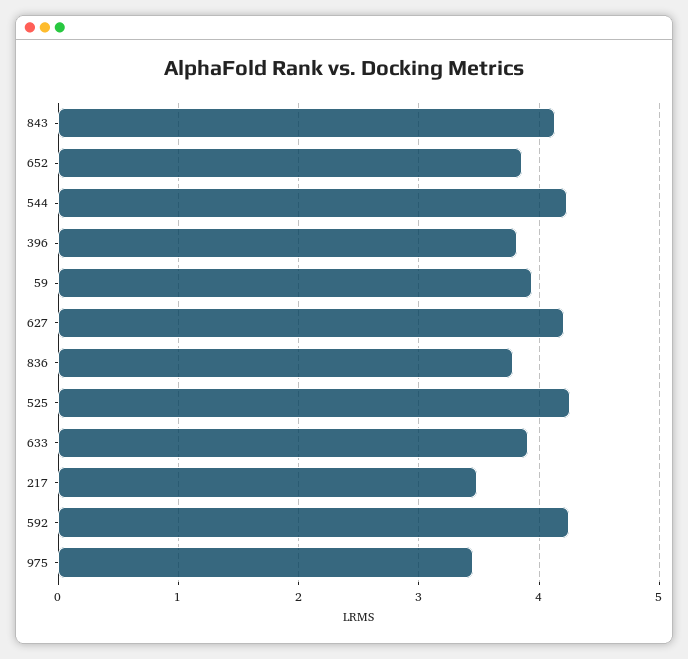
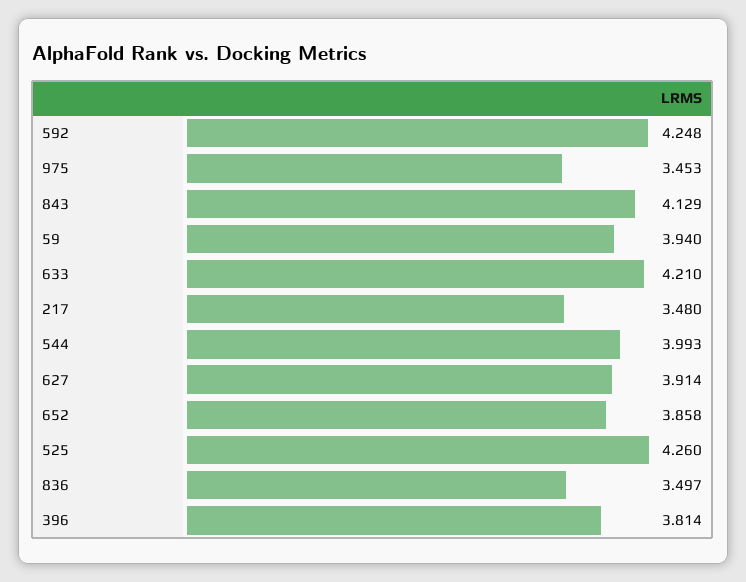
544: 4.2 -> 3.993
627: 4.2 -> 3.914
836: 3.8 -> 3.497
633: 3.9 -> 4.21

